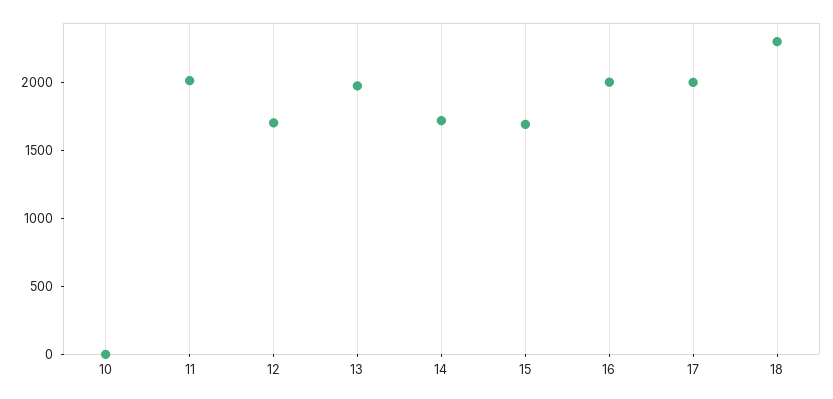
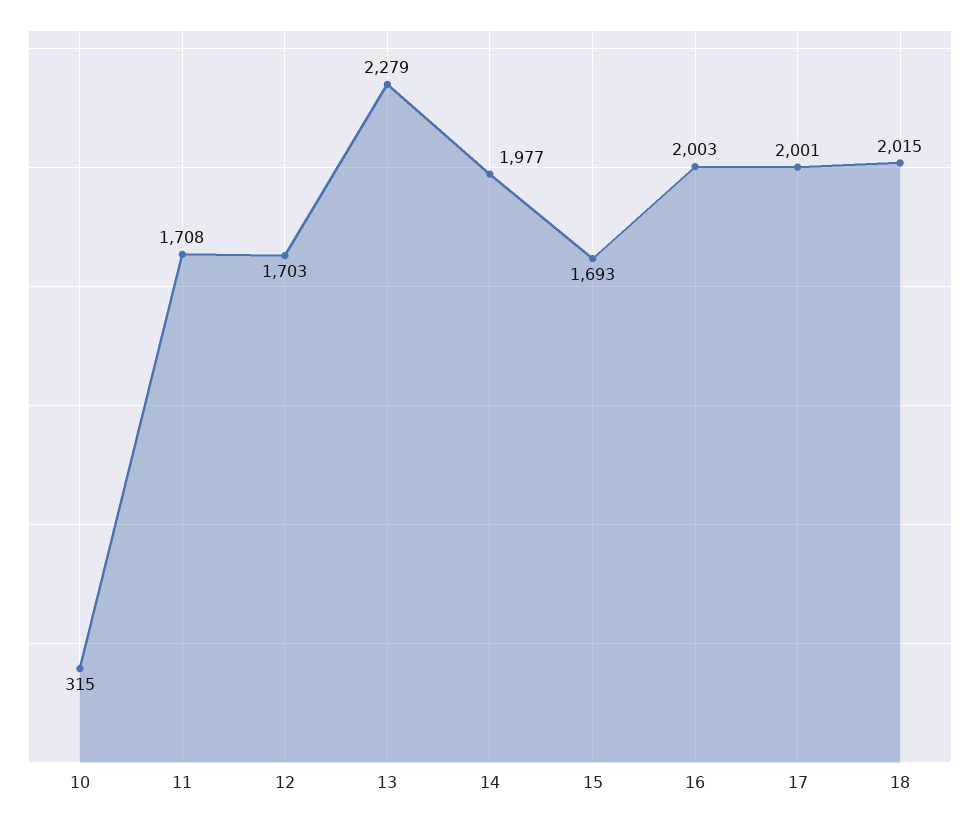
10: 0 -> 315
11: 2000 -> 1708
13: 2000 -> 2279
14: 1700 -> 1977
18: 2300 -> 2015

